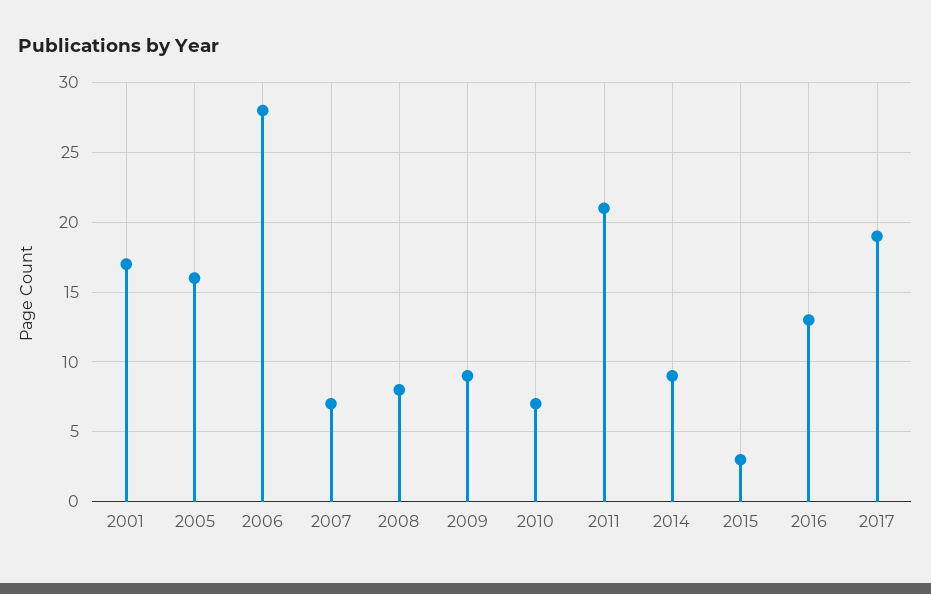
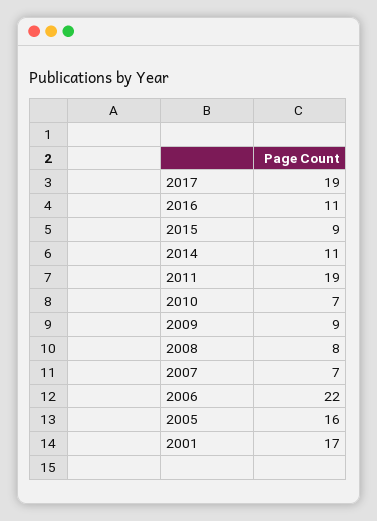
2006: 28 -> 22
2011: 21 -> 19
2014: 9 -> 11
2015: 3 -> 9
2016: 13 -> 11

